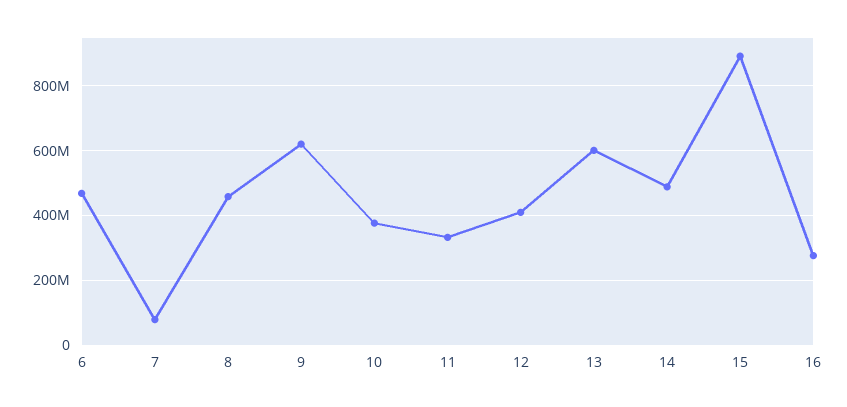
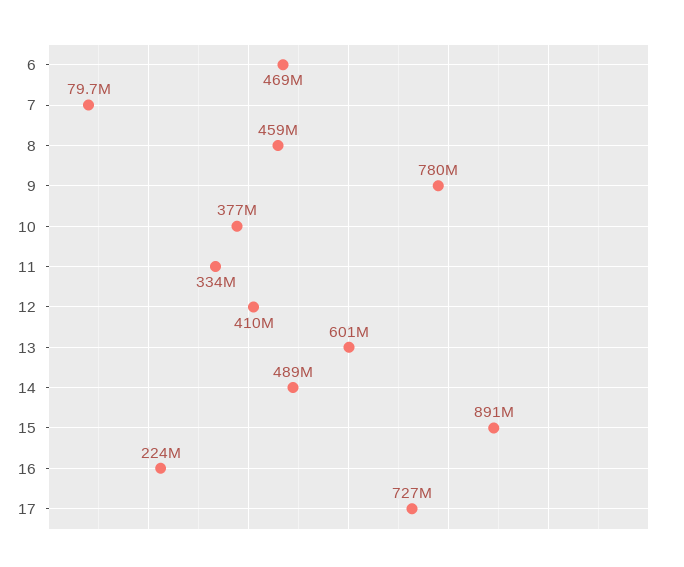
9: 620000000 -> 780000000
16: 280000000 -> 224000000
17: none -> 727000000

